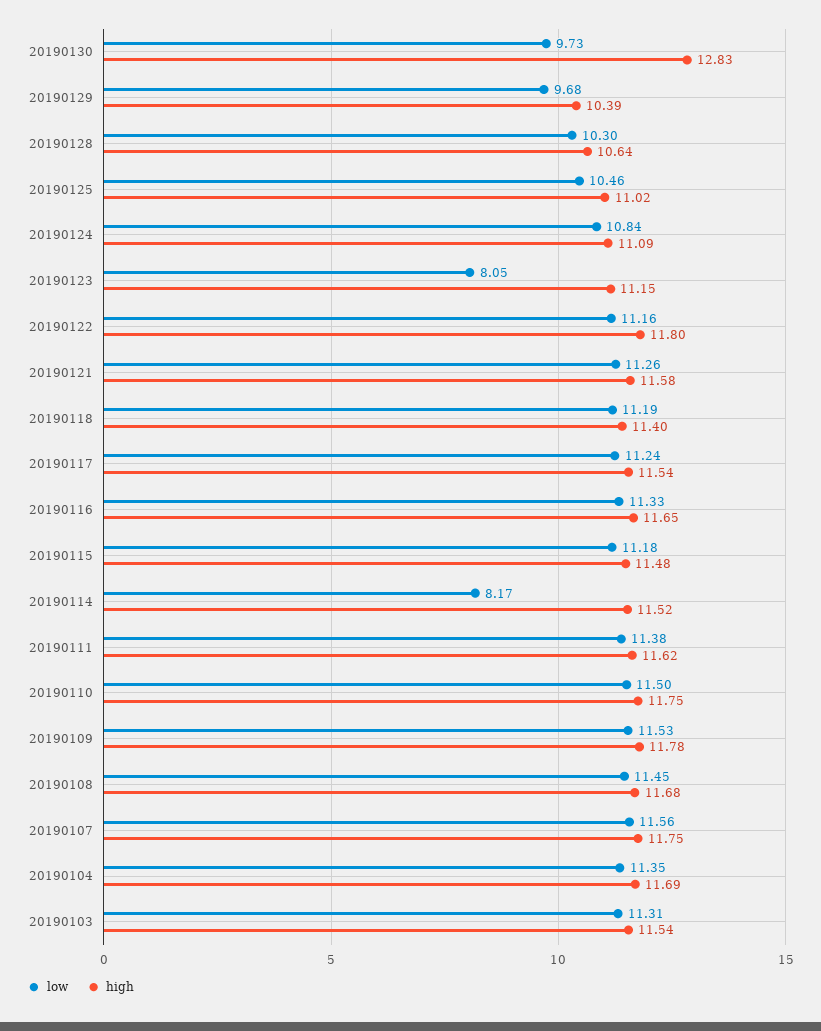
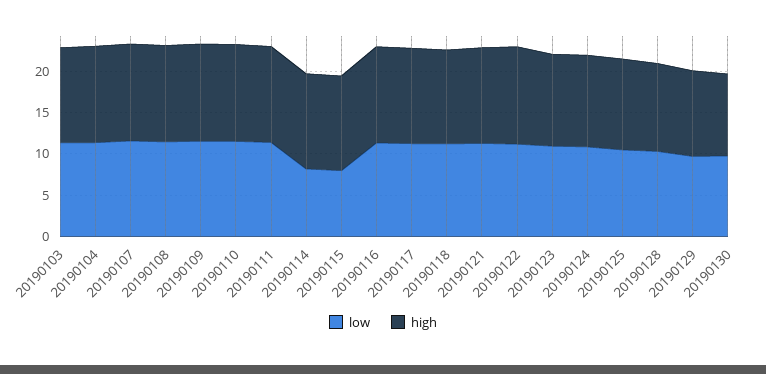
high, 20190130: 12.83 -> 10
low, 20190123: 8.05 -> 11
low, 20190115: 11.18 -> 8

